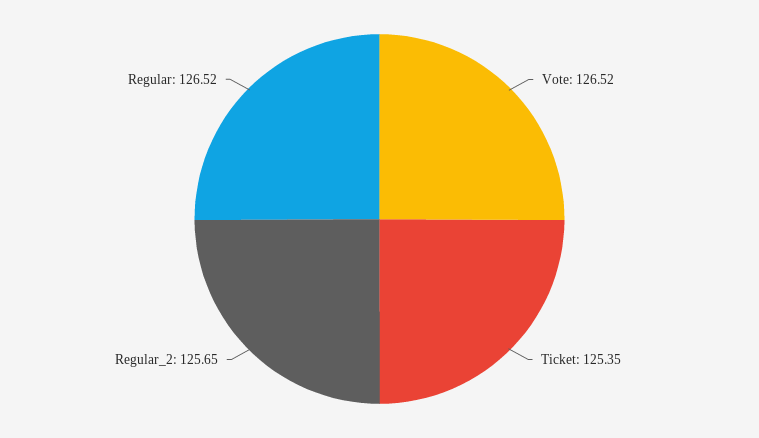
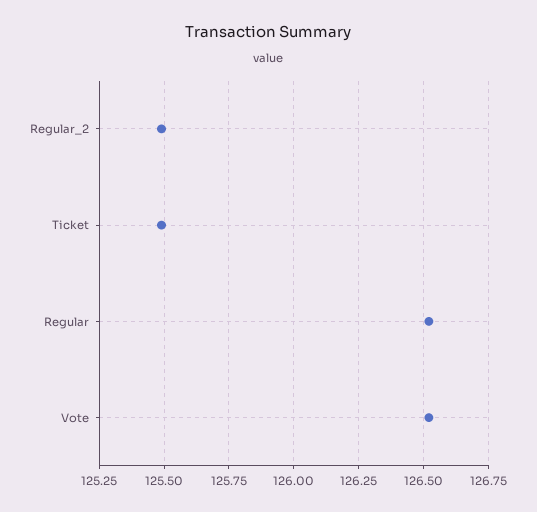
Ticket: 125.35 -> 125.5
Regular_2: 125.65 -> 125.5

